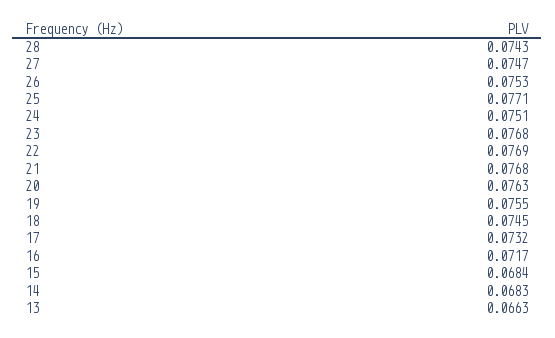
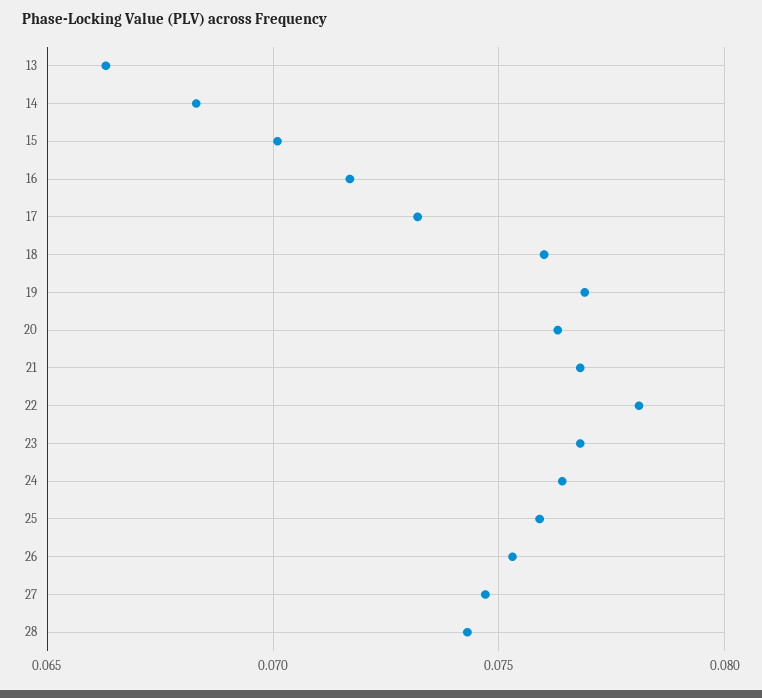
25: 0.0771 -> 0.076
24: 0.0751 -> 0.0765
22: 0.0769 -> 0.078
19: 0.0755 -> 0.077
18: 0.0745 -> 0.076
15: 0.0684 -> 0.07

